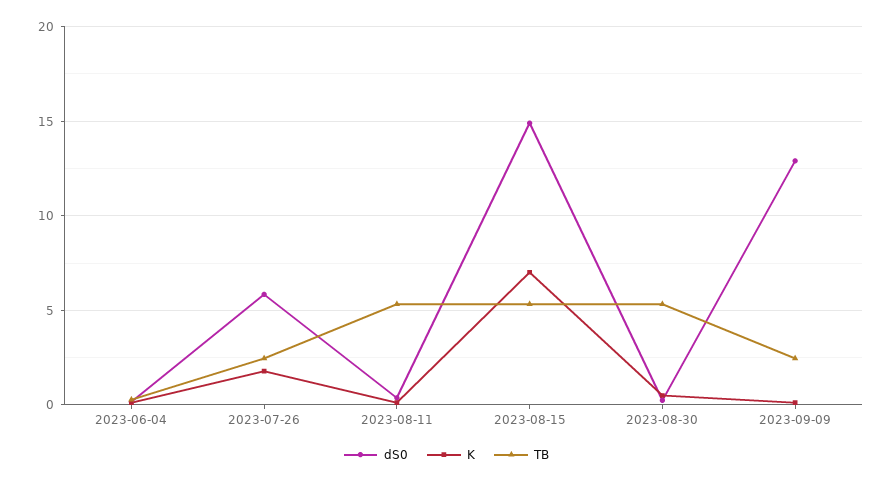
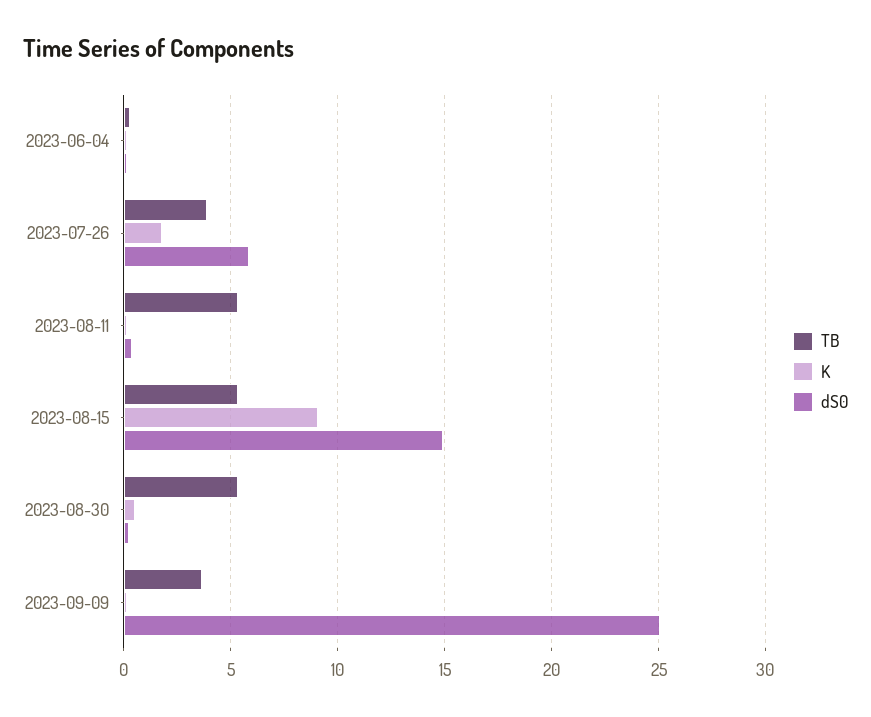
TB, 2023-07-26: 2.5 -> 4
K, 2023-08-15: 7 -> 9
dS0, 2023-09-09: 13 -> 25
TB, 2023-09-09: 2.5 -> 3.5

